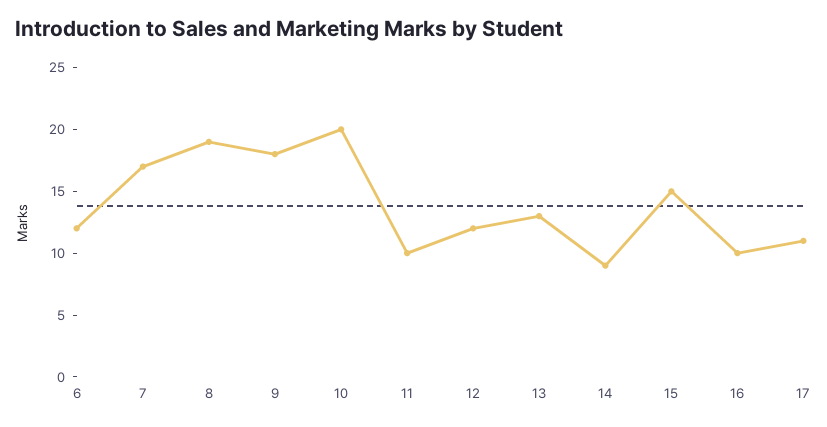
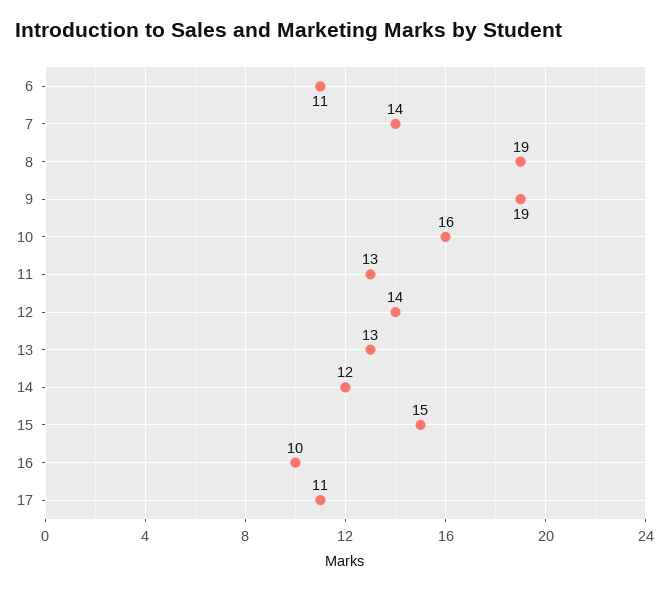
6: 12 -> 11
7: 17 -> 14
9: 18 -> 19
10: 20 -> 16
11: 10 -> 13
12: 12 -> 14
14: 9 -> 12

